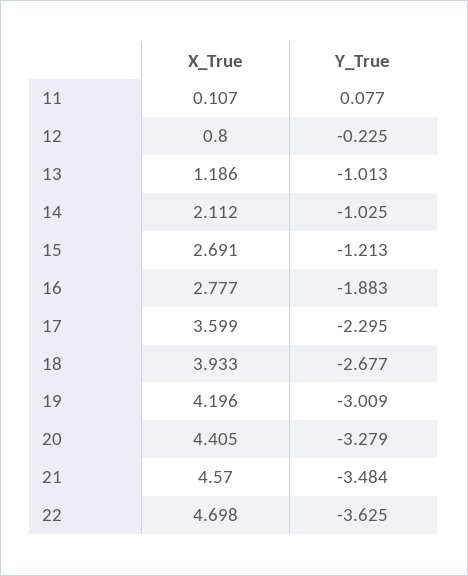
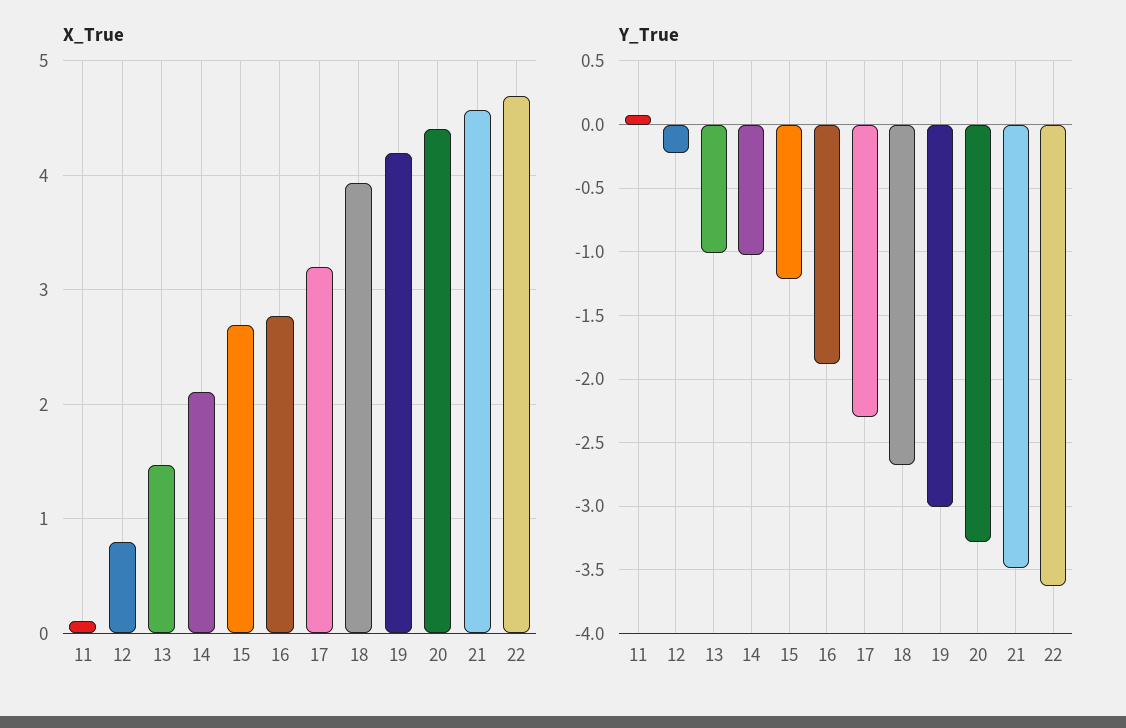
X_True, 13: 1.186 -> 1.5
X_True, 17: 3.599 -> 3.2

